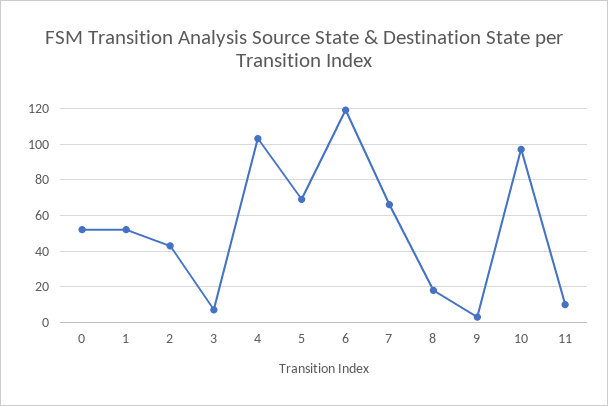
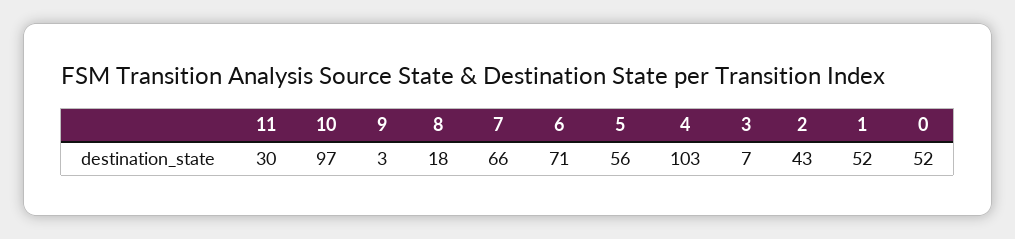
5: 70 -> 56
6: 120 -> 71
11: 10 -> 30

